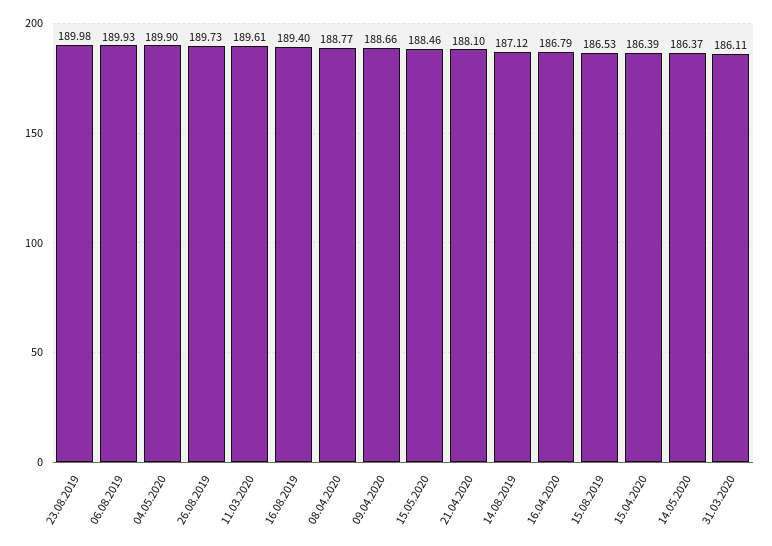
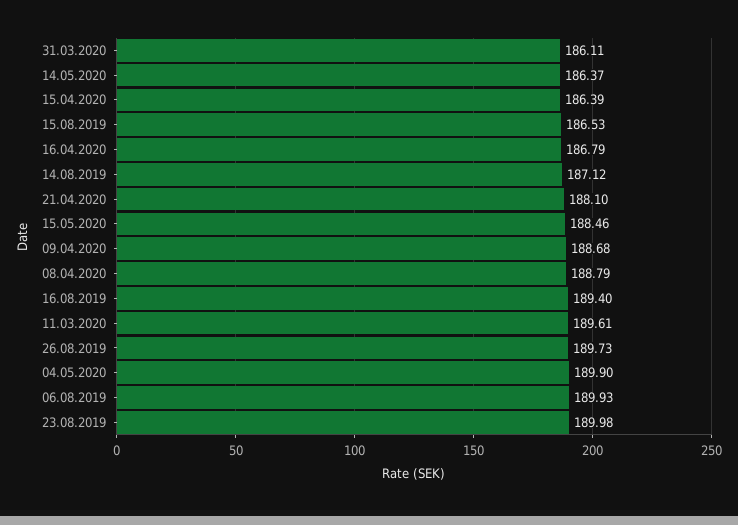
08.04.2020: 188.77 -> 188.79
09.04.2020: 188.66 -> 188.68

